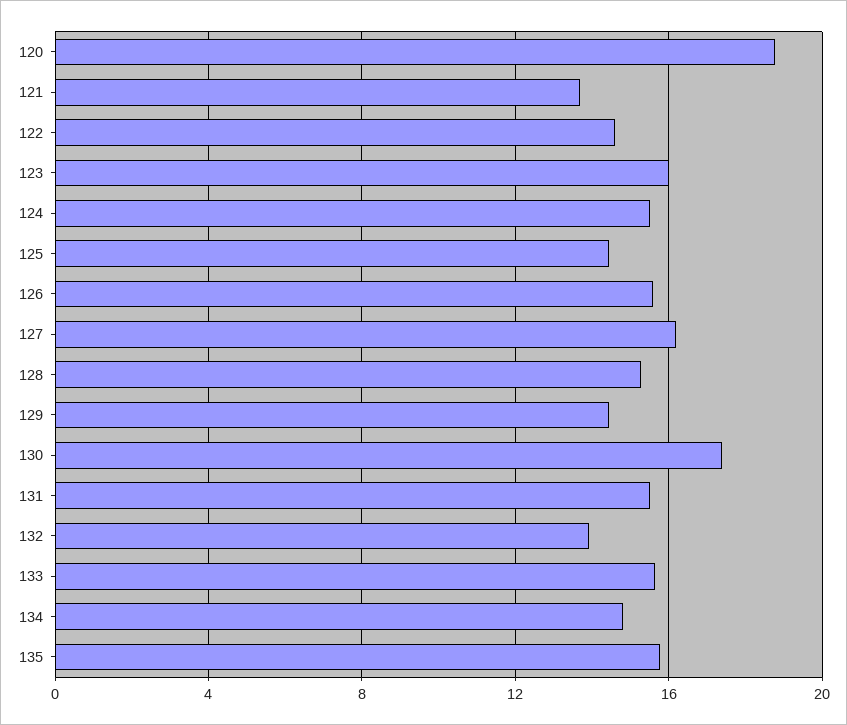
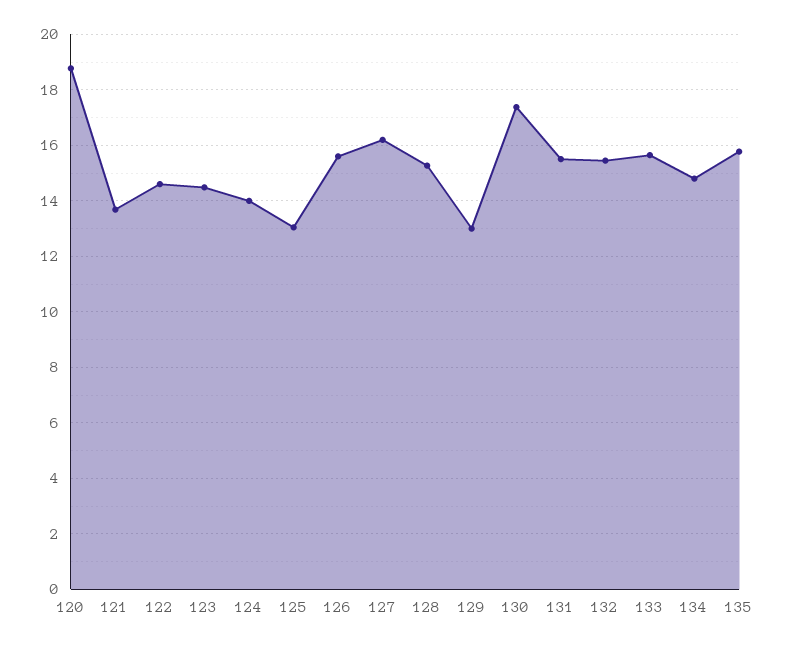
123: 16 -> 14.5
124: 15.5 -> 14
125: 14.5 -> 13
129: 14.5 -> 13
132: 14 -> 15.5

